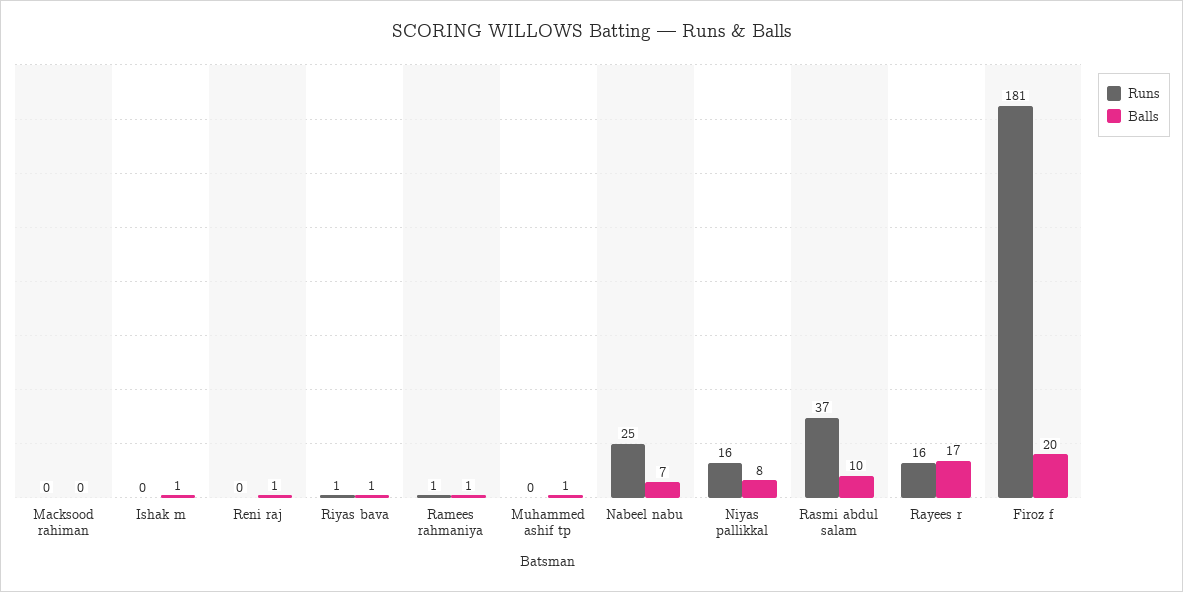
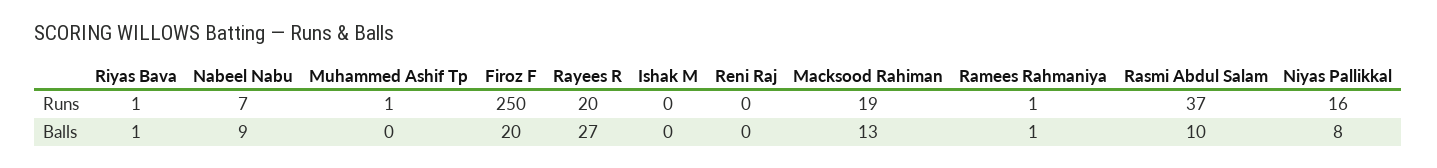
Runs, Macksood rahiman: 0 -> 19
Balls, Macksood rahiman: 0 -> 13
Balls, Ishak m: 1 -> 0
Balls, Reni raj: 1 -> 0
Runs, Muhammed ashif tp: 0 -> 1
Balls, Muhammed ashif tp: 1 -> 0
Runs, Nabeel nabu: 25 -> 7
Balls, Nabeel nabu: 7 -> 9
Runs, Rayees r: 16 -> 20
Balls, Rayees r: 17 -> 27
Runs, Firoz f: 181 -> 250

